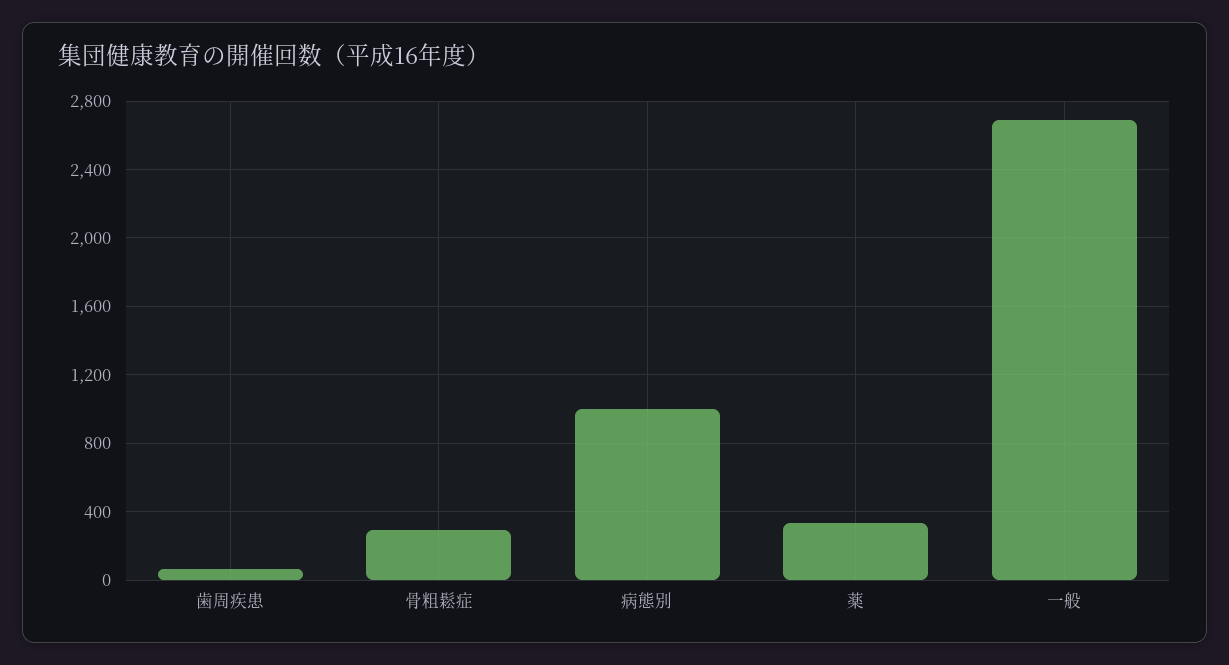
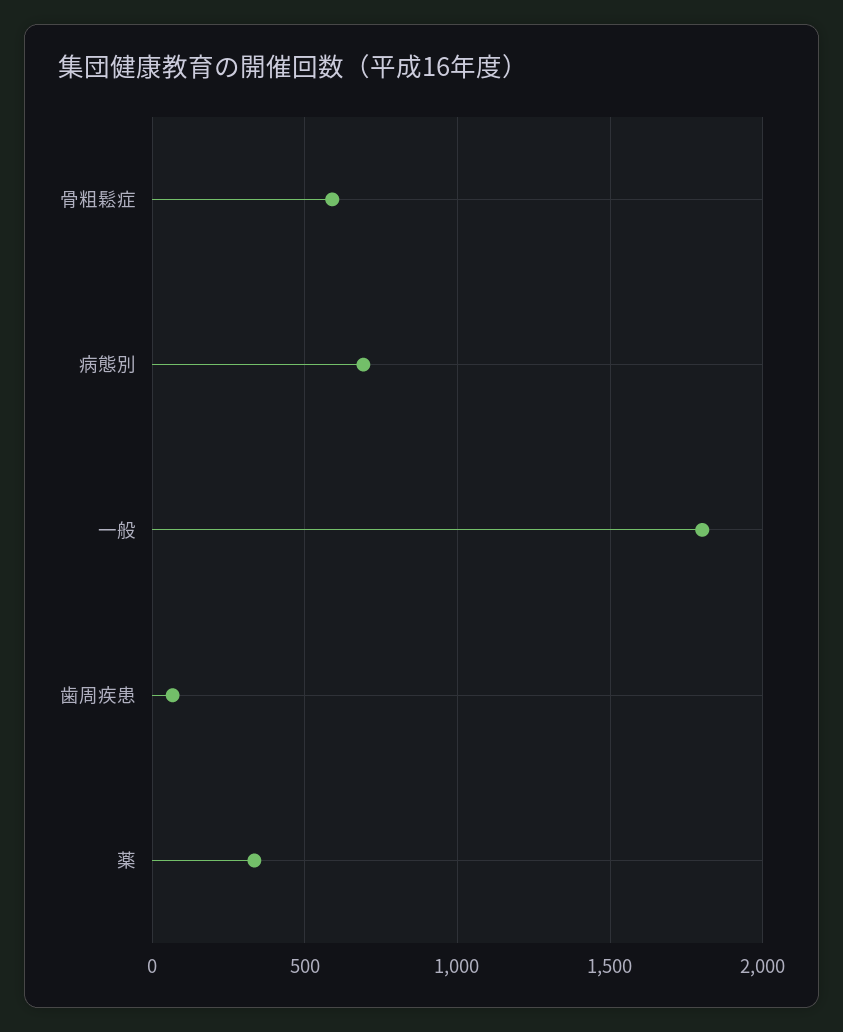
骨粗鬆症: 300 -> 600
病態別: 1000 -> 700
一般: 2700 -> 1800

